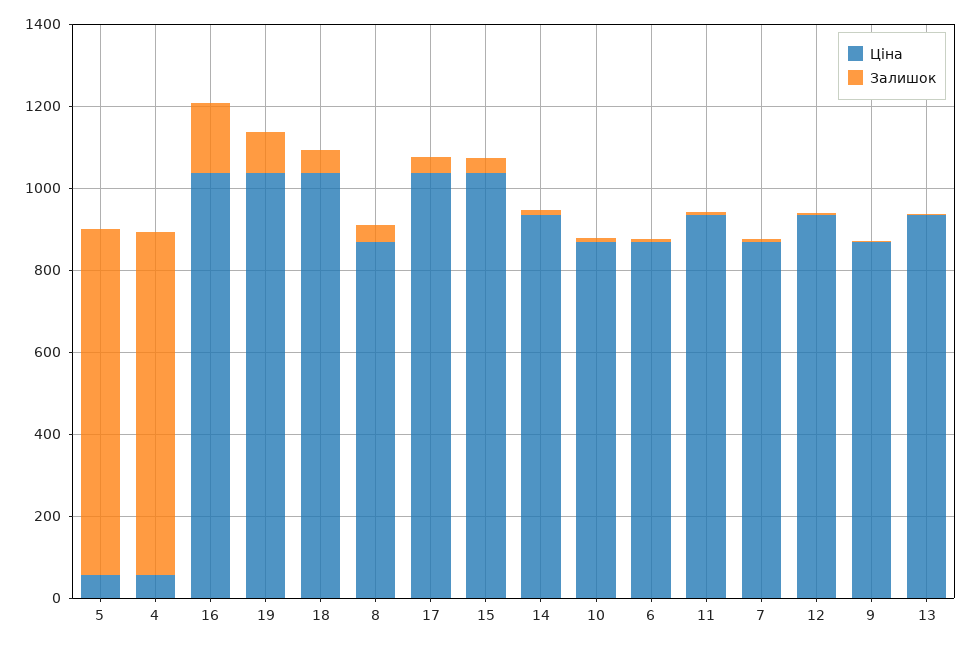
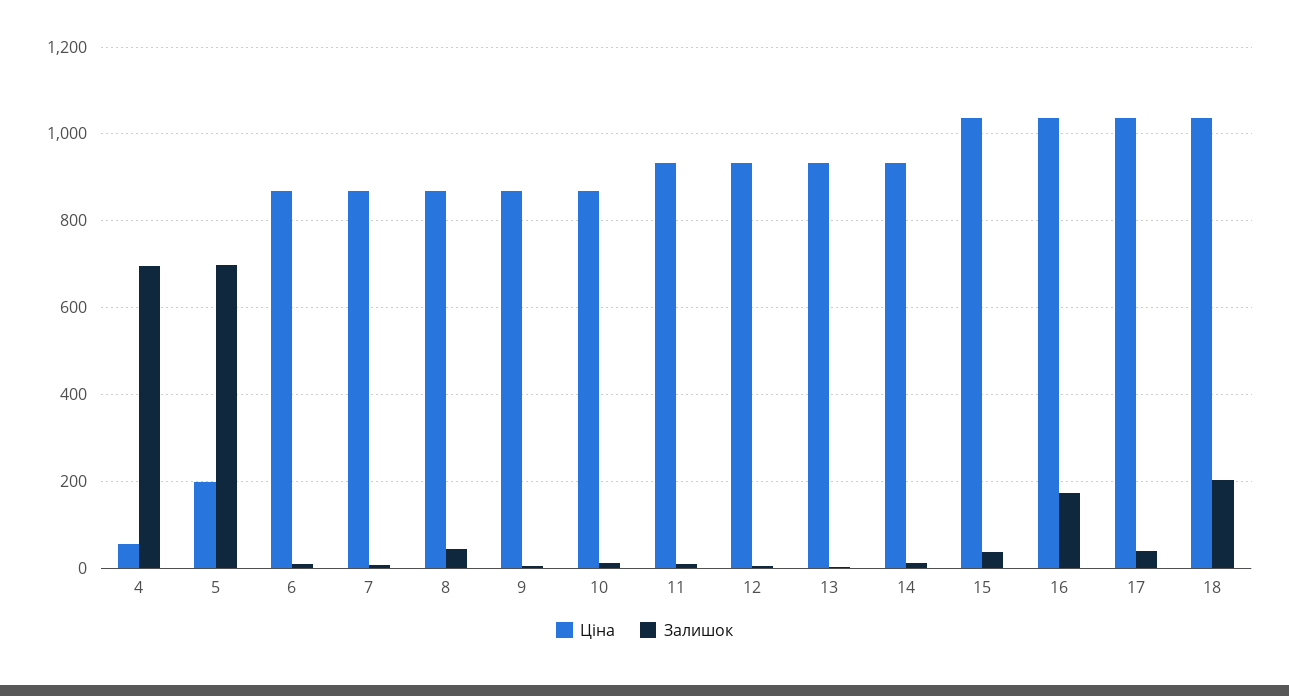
Ціна, 5: 50 -> 200
Залишок, 5: 850 -> 700
Залишок, 4: 850 -> 700
Ціна, 19: 1050 -> none
Залишок, 19: 100 -> none
Залишок, 18: 50 -> 200

